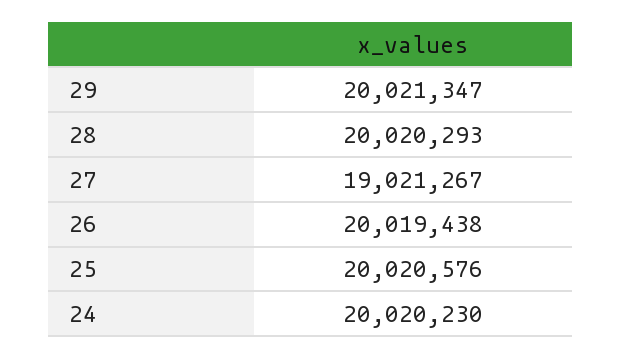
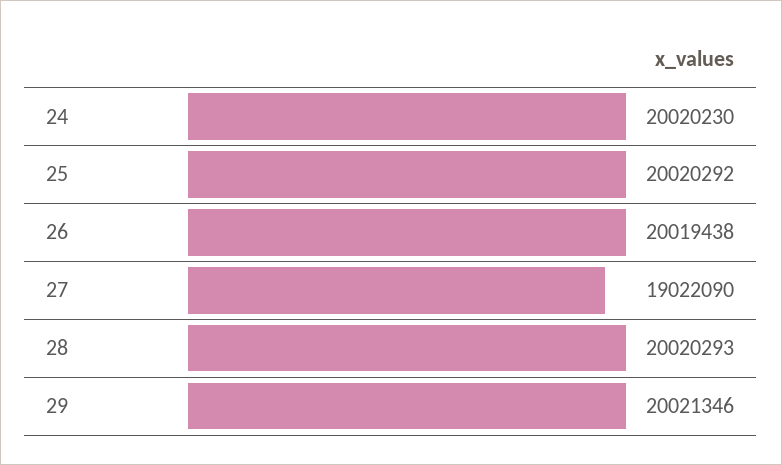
29: 20021347 -> 20021346
27: 19021267 -> 19022090
25: 20020576 -> 20020292

